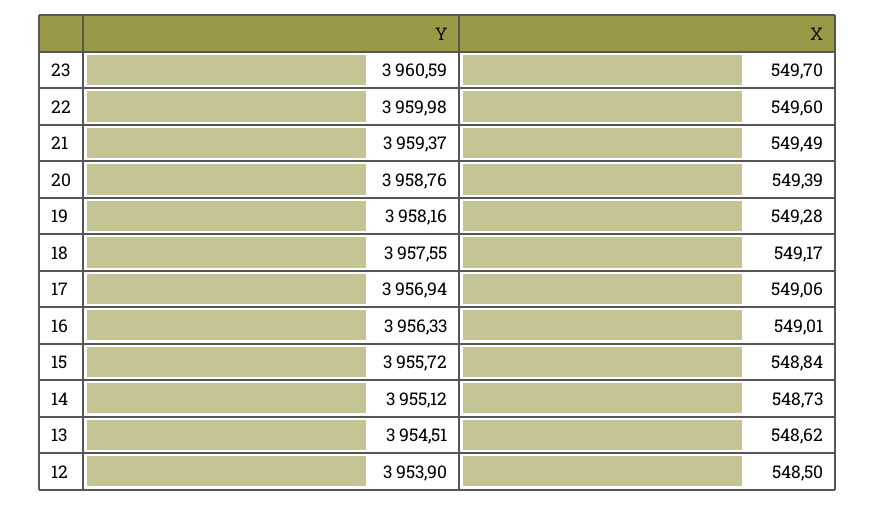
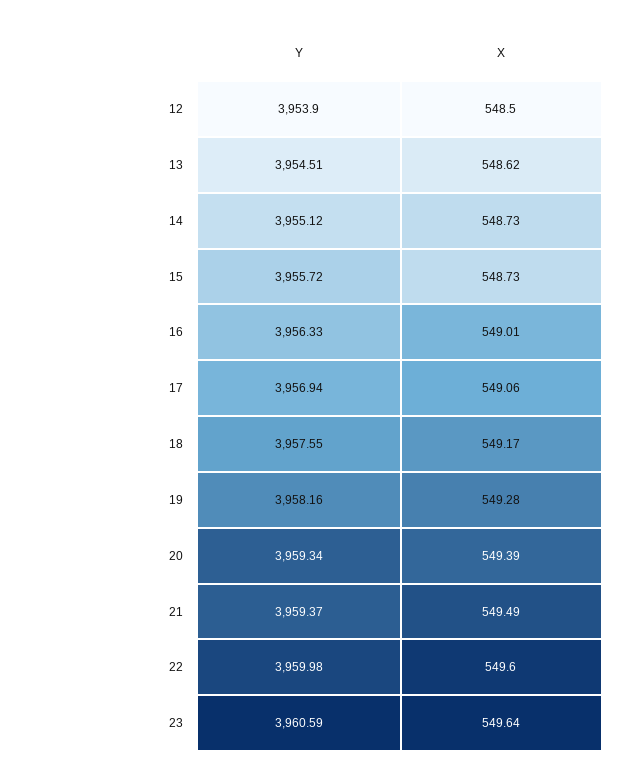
X, 23: 549.7 -> 549.64
Y, 20: 3958.76 -> 3959.34
X, 15: 548.84 -> 548.73

